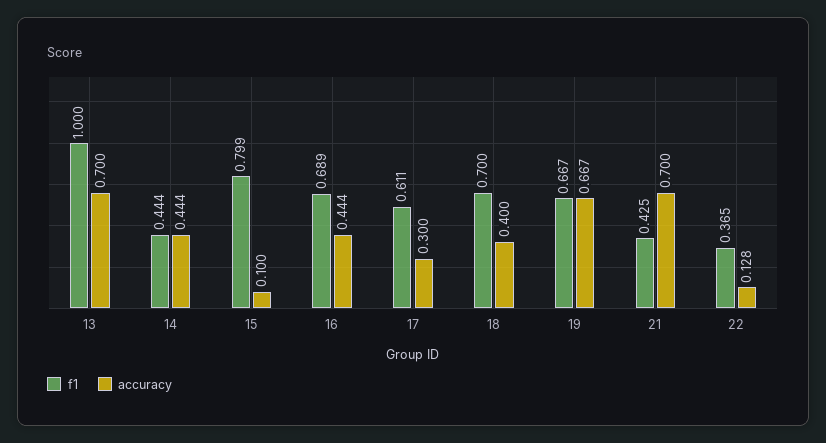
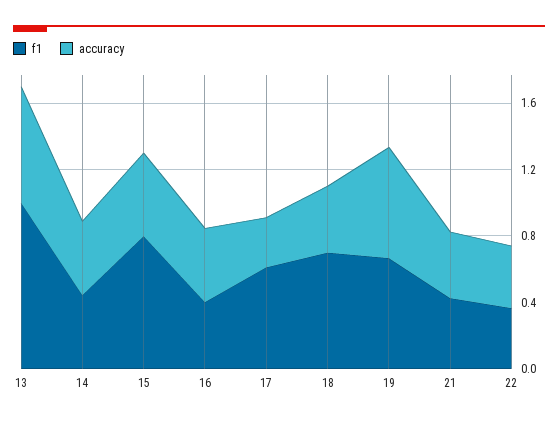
accuracy, 15: 0.1 -> 0.5
f1, 16: 0.689 -> 0.4
accuracy, 21: 0.7 -> 0.4
accuracy, 22: 0.128 -> 0.4

